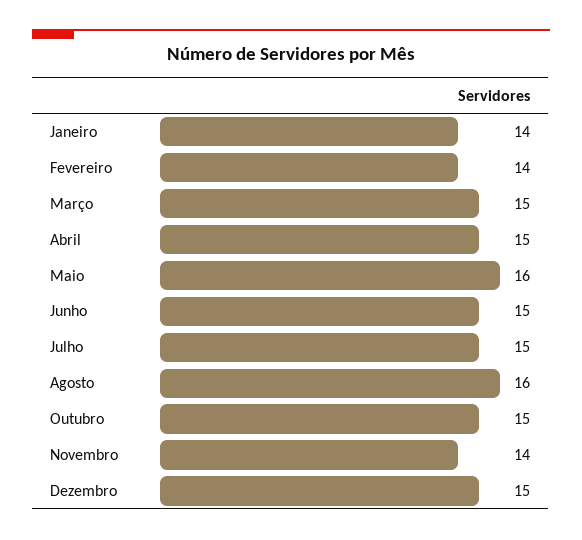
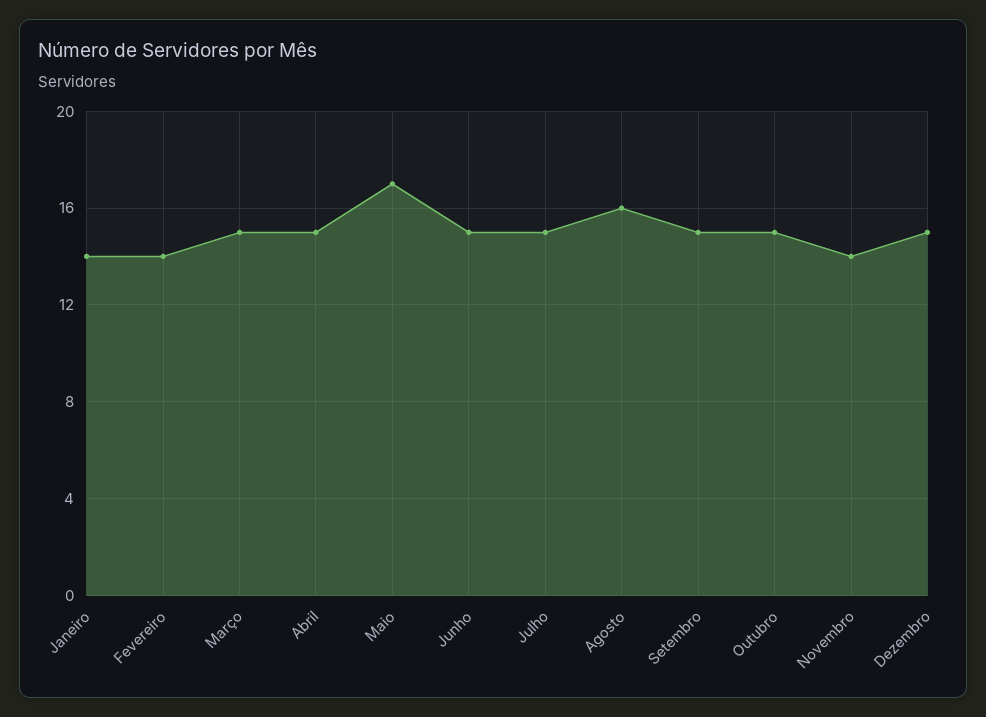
Maio: 16 -> 17
Setembro: none -> 15

